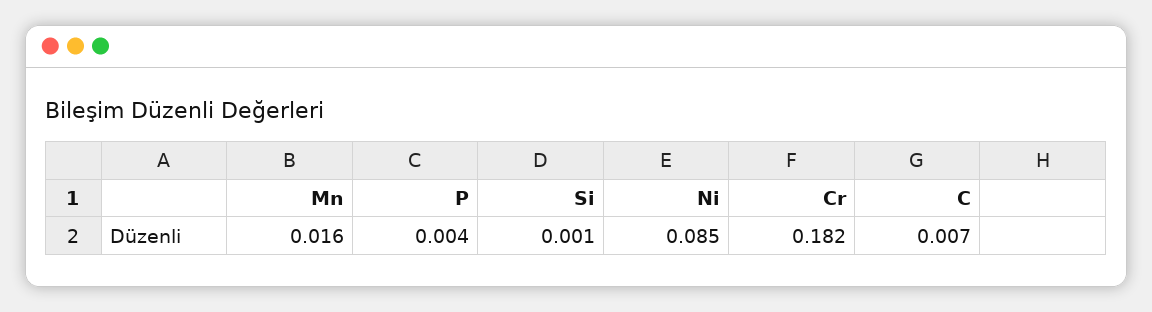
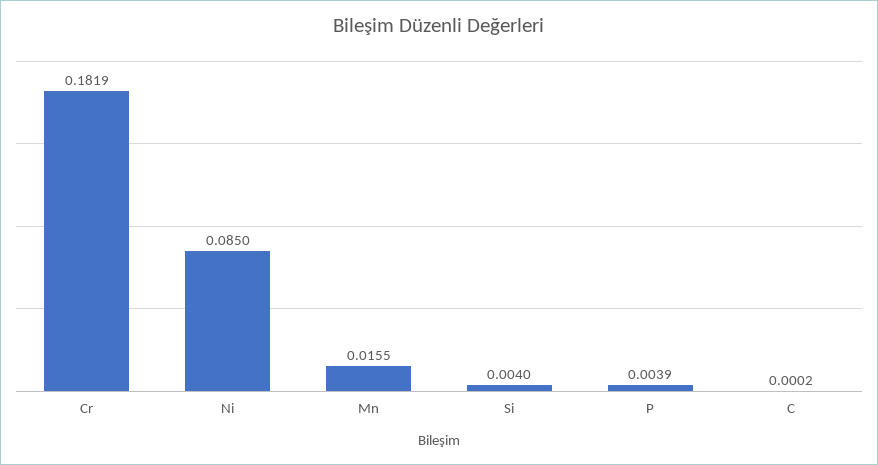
Si: 0.001 -> 0.004
C: 0.007 -> 0.0002

